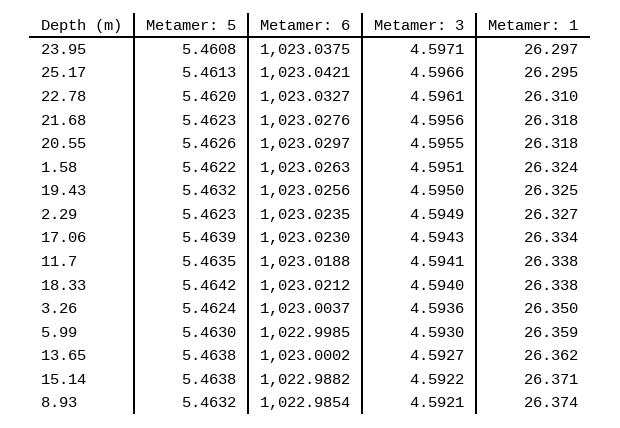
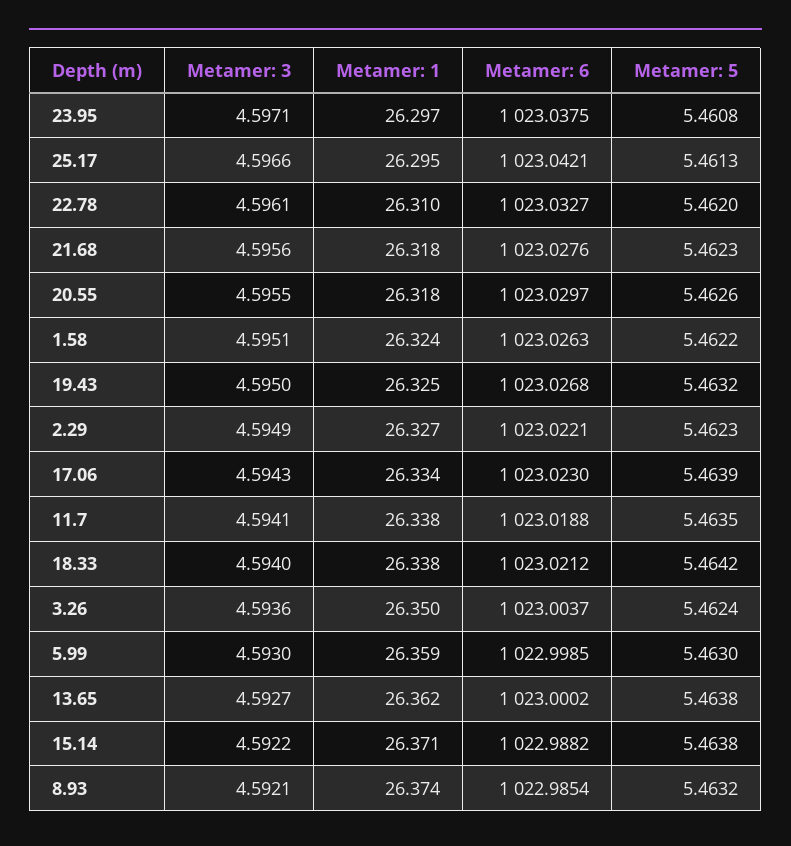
Metamer: 6, 19.43: 1023.0256 -> 1023.0268
Metamer: 6, 2.29: 1023.0235 -> 1023.0221

